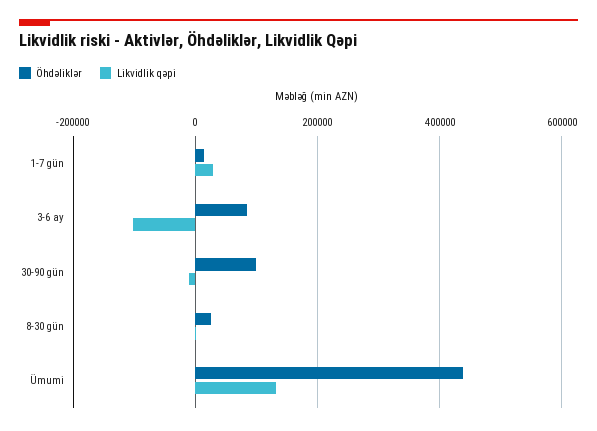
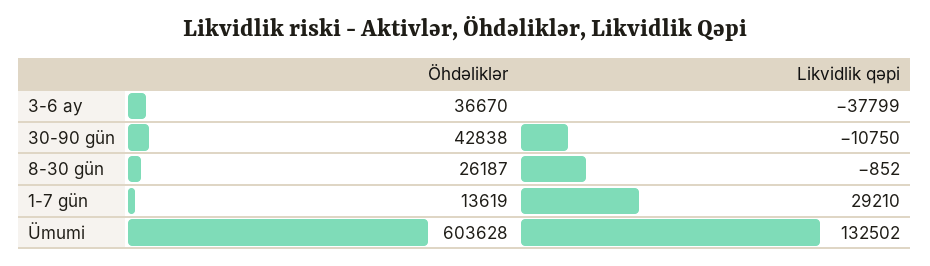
Öhdəliklər, 3-6 ay: 80000 -> 36670
Likvidlik qəpi, 3-6 ay: -100000 -> -37799
Öhdəliklər, 30-90 gün: 100000 -> 42838
Öhdəliklər, Ümumi: 440000 -> 603628

